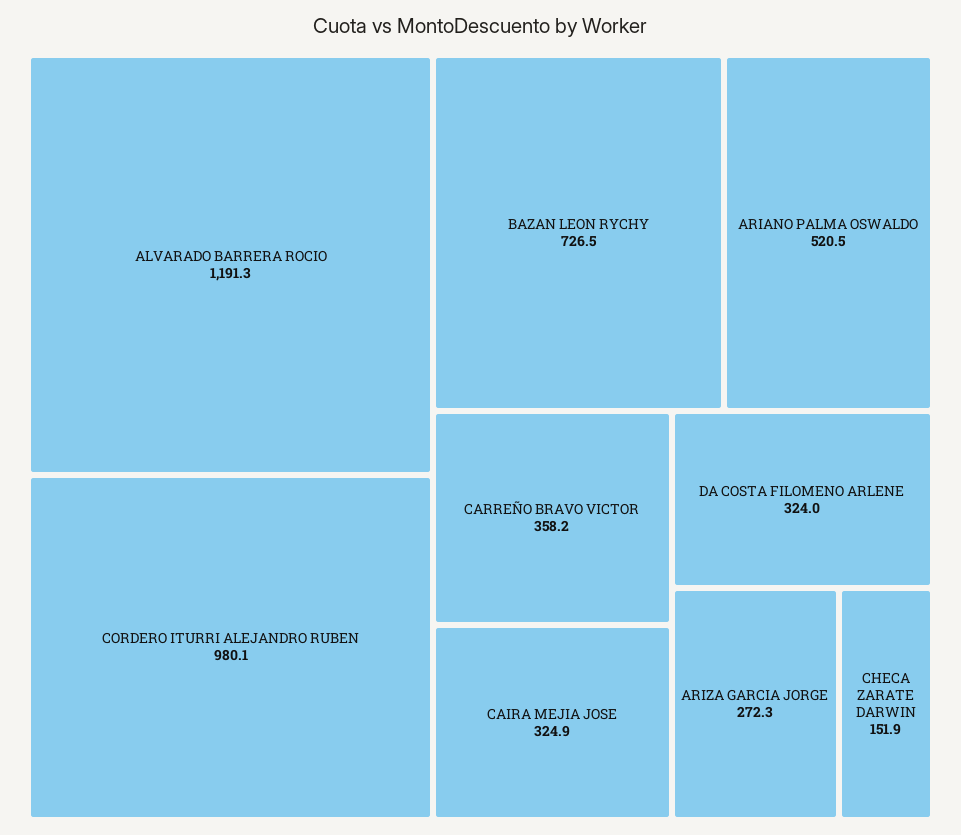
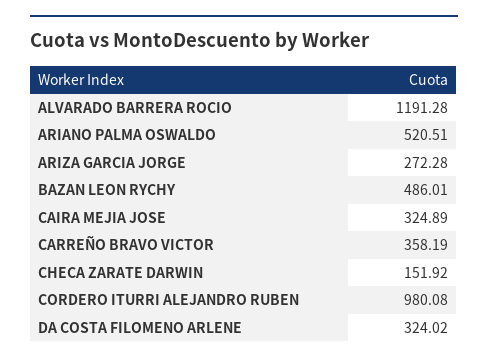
BAZAN LEON RYCHY: 726.5 -> 486.01

